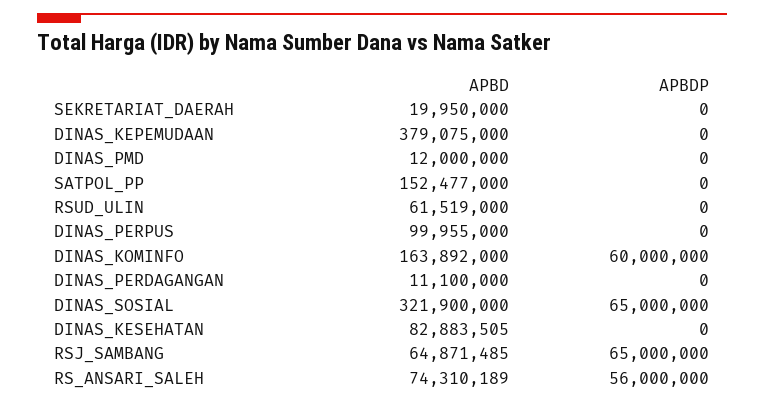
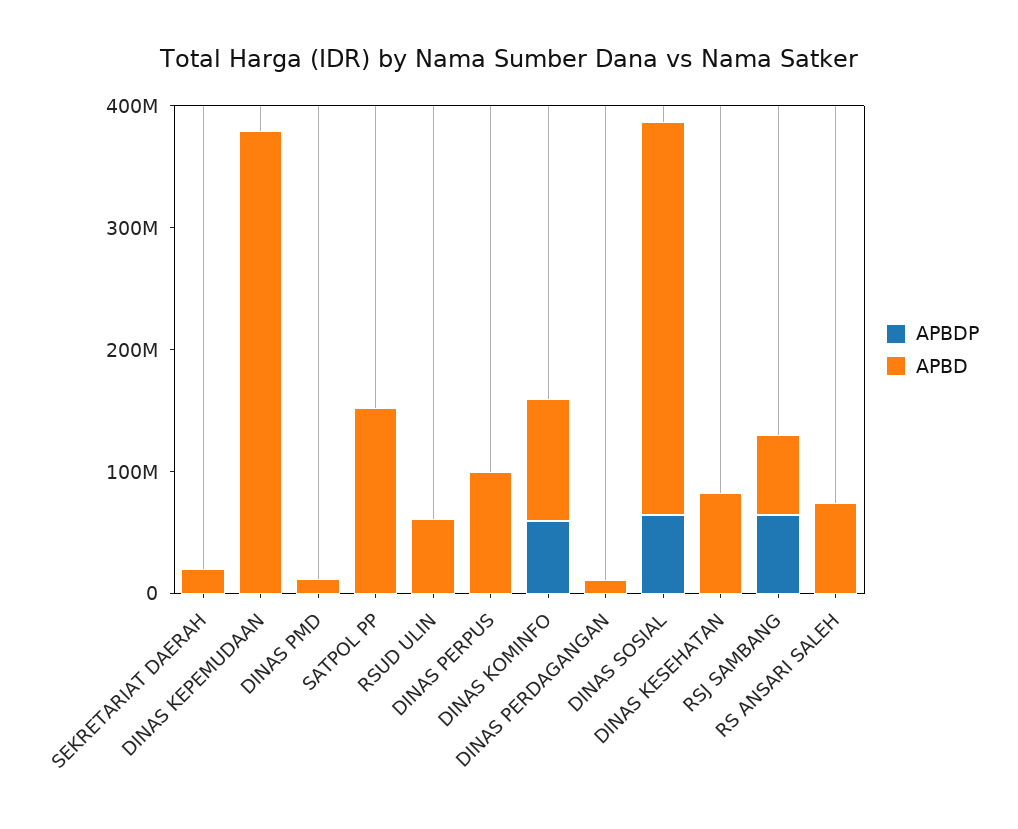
APBD, DINAS_KOMINFO: 163892000 -> 100000000
APBDP, RS_ANSARI_SALEH: 56000000 -> 0

